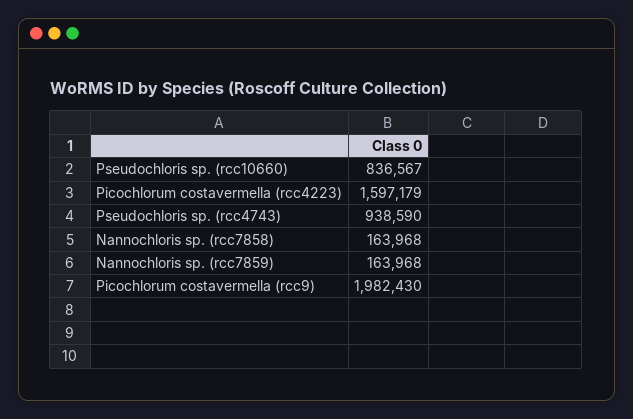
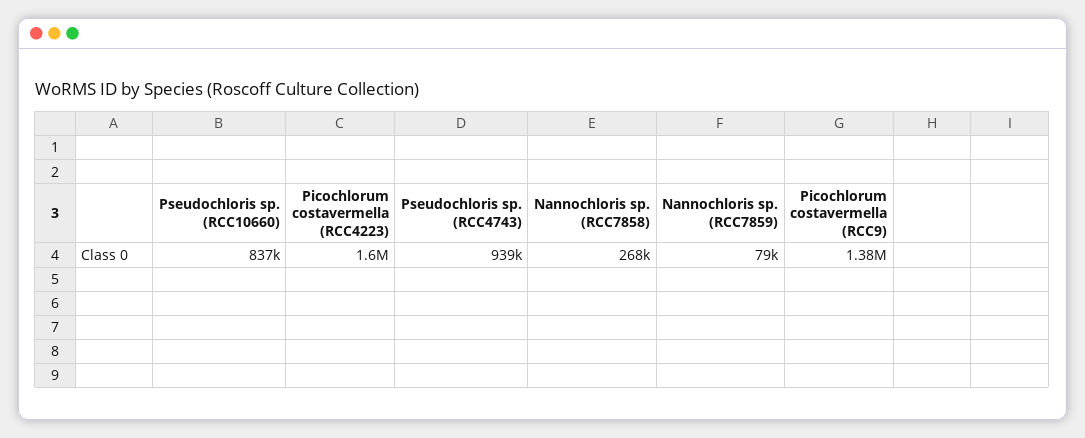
Nannochloris sp. (rcc7858): 163968 -> 268000
Nannochloris sp. (rcc7859): 163968 -> 79000
Picochlorum costavermella (rcc9): 1982430 -> 1380000

